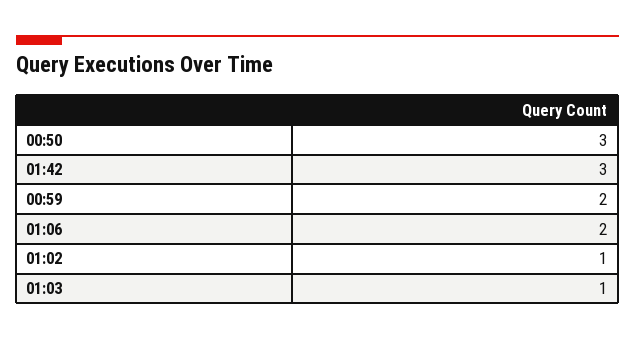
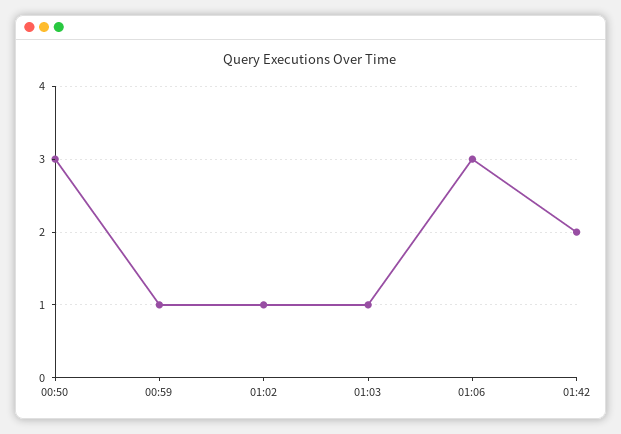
01:42: 3 -> 2
00:59: 2 -> 1
01:06: 2 -> 3

